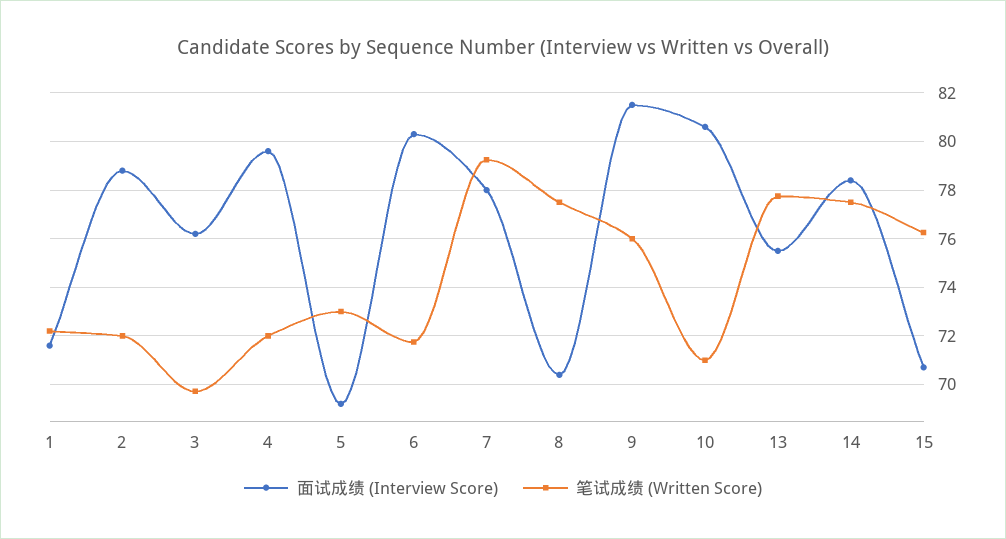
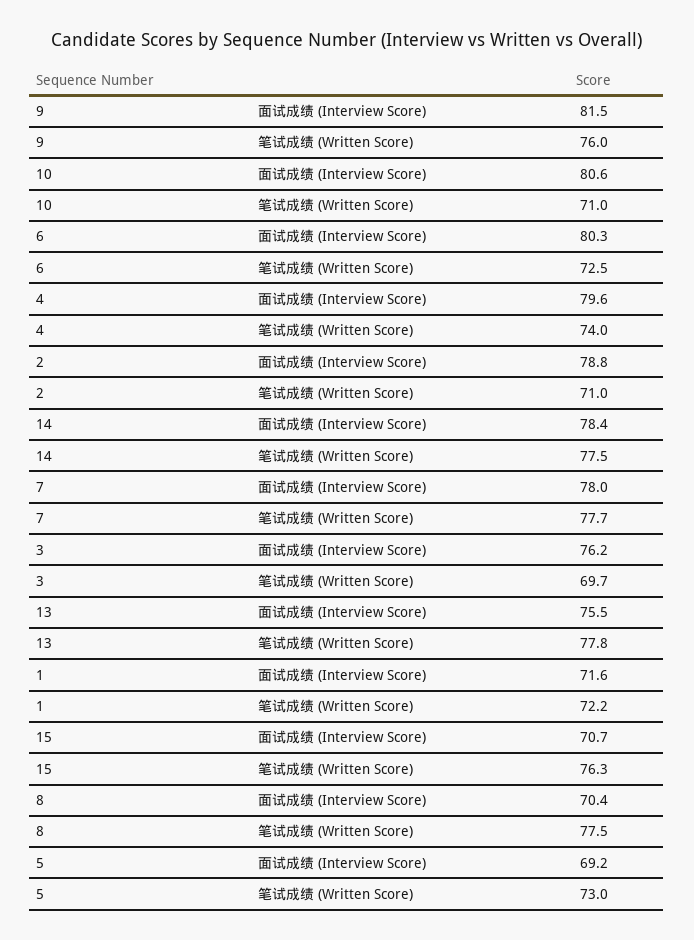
笔试成绩 (Written Score), 2: 72 -> 71
笔试成绩 (Written Score), 4: 72 -> 74
笔试成绩 (Written Score), 6: 71.75 -> 72.5
笔试成绩 (Written Score), 7: 79.25 -> 77.7

